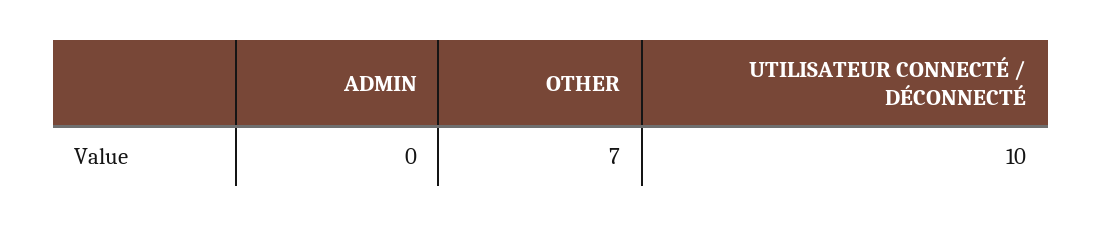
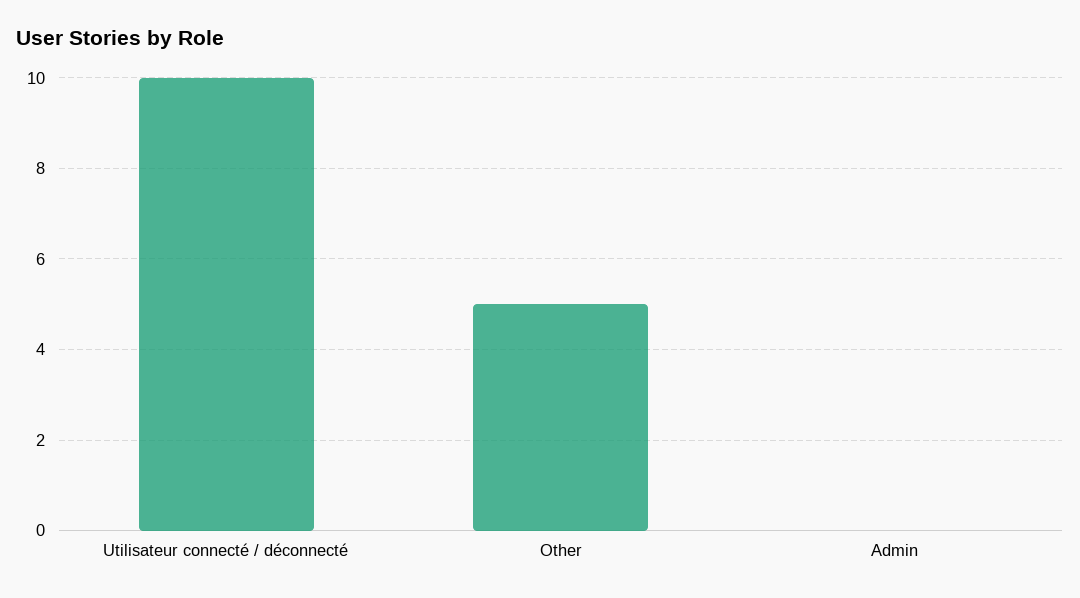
OTHER: 7 -> 5

